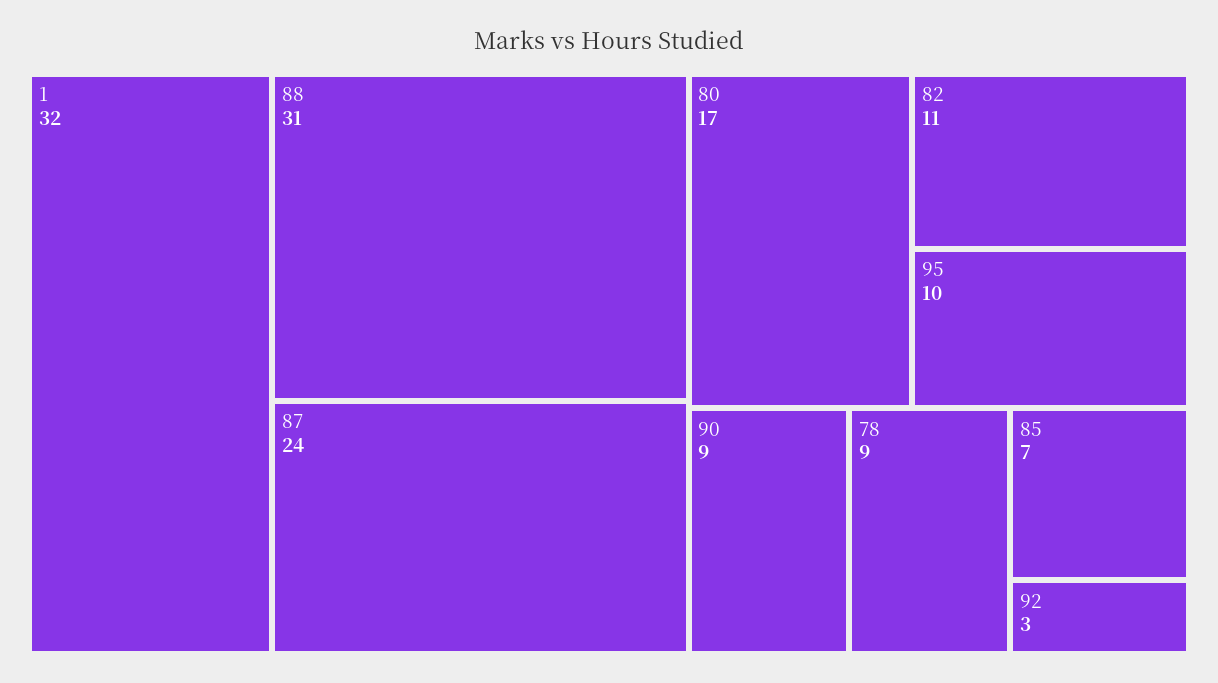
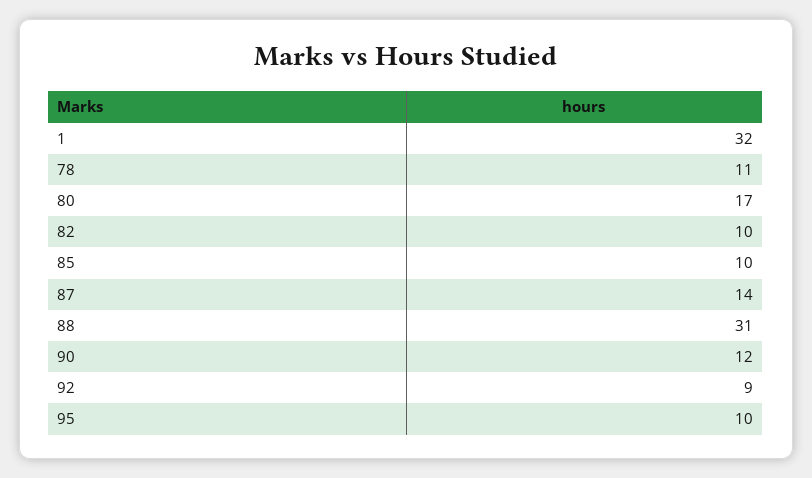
87: 24 -> 14
82: 11 -> 10
90: 9 -> 12
78: 9 -> 11
85: 7 -> 10
92: 3 -> 9

